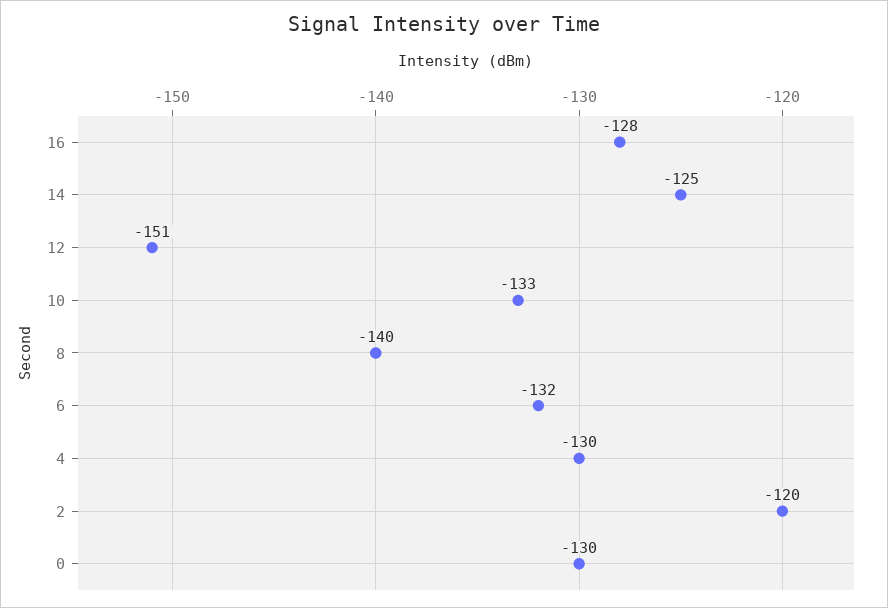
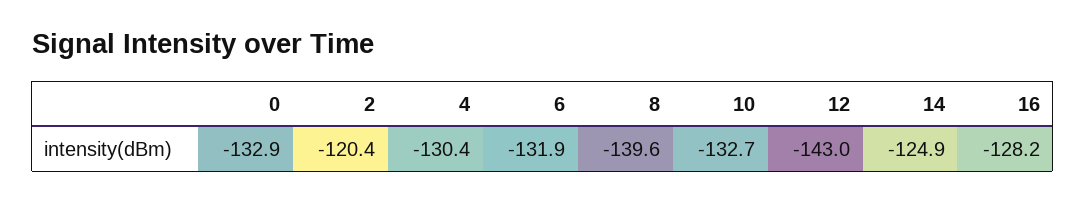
12: -151 -> -143
0: -130 -> -132.9

